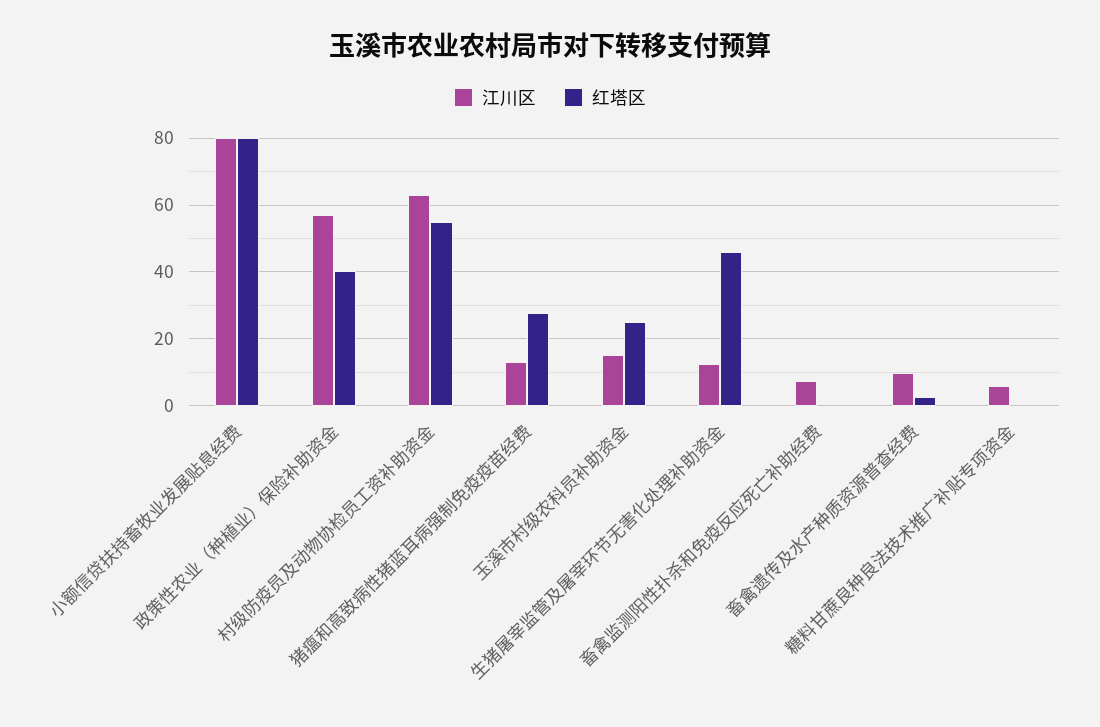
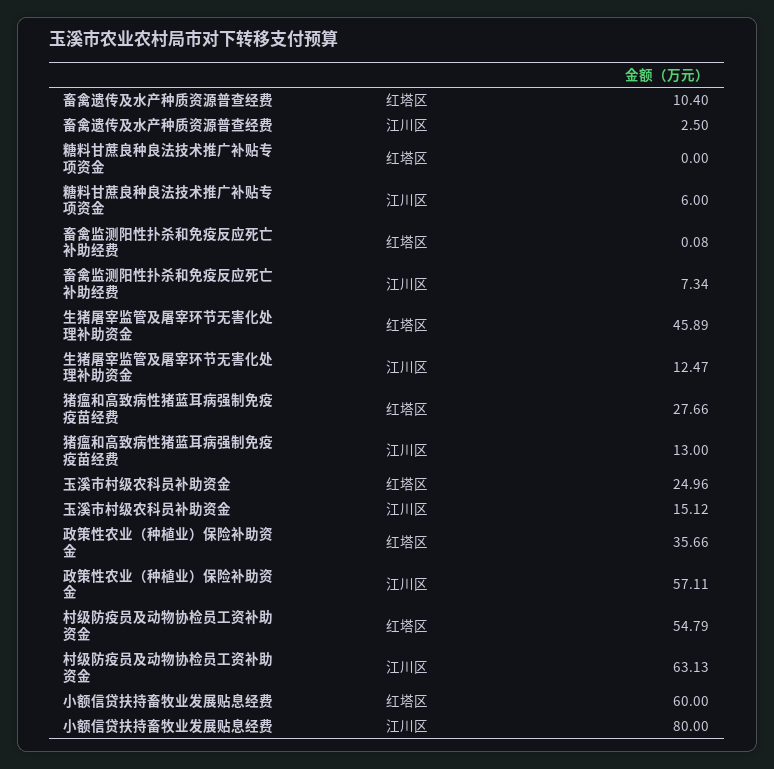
红塔区, 小额信贷扶持畜牧业发展贴息经费: 80 -> 60
红塔区, 政策性农业（种植业）保险补助资金: 40 -> 35.66
江川区, 畜禽遗传及水产种质资源普查经费: 10 -> 2.5
红塔区, 畜禽遗传及水产种质资源普查经费: 2 -> 10.4

